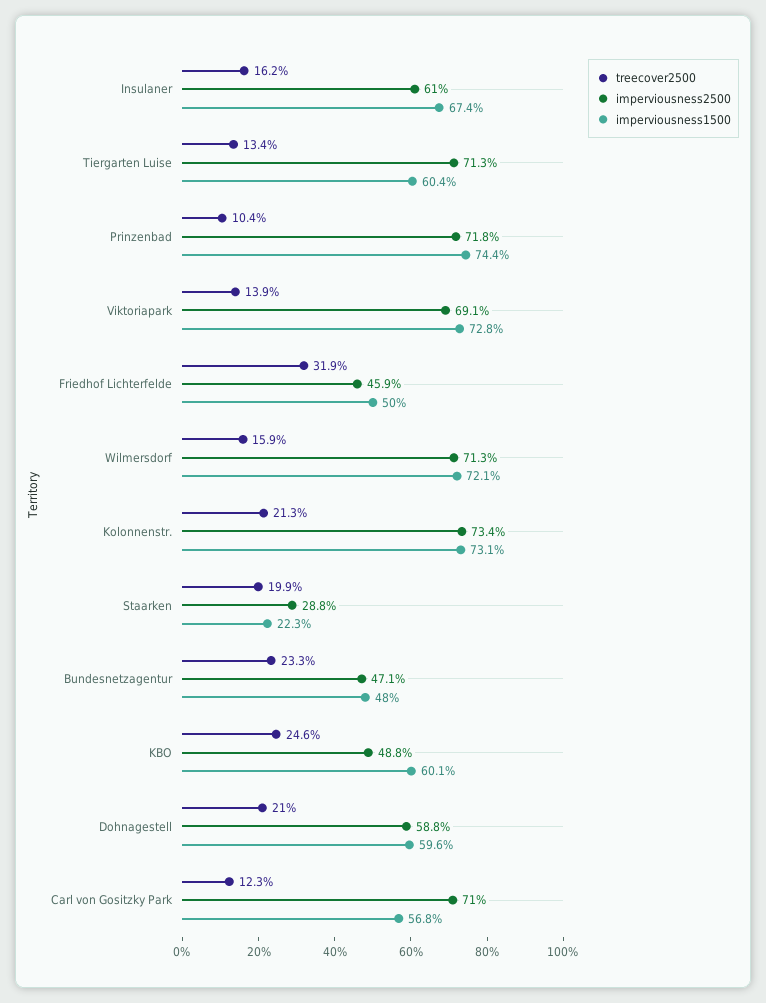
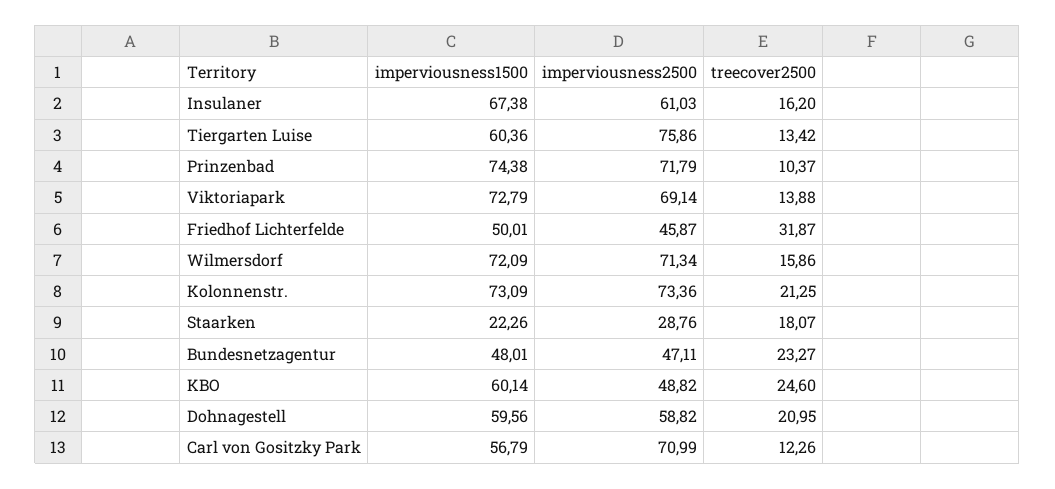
imperviousness2500, Tiergarten Luise: 71.3 -> 75.86
treecover2500, Staarken: 19.9 -> 18.07

